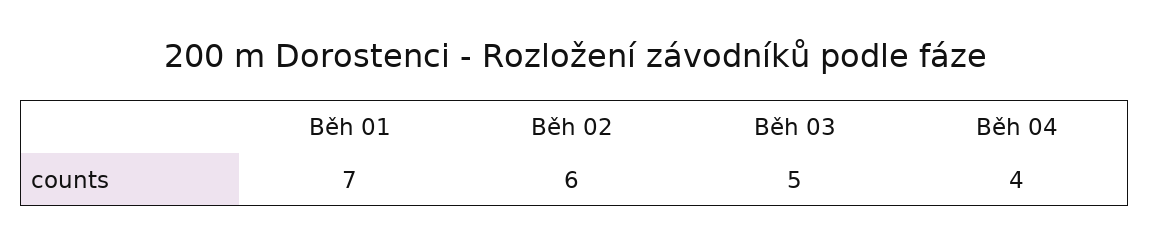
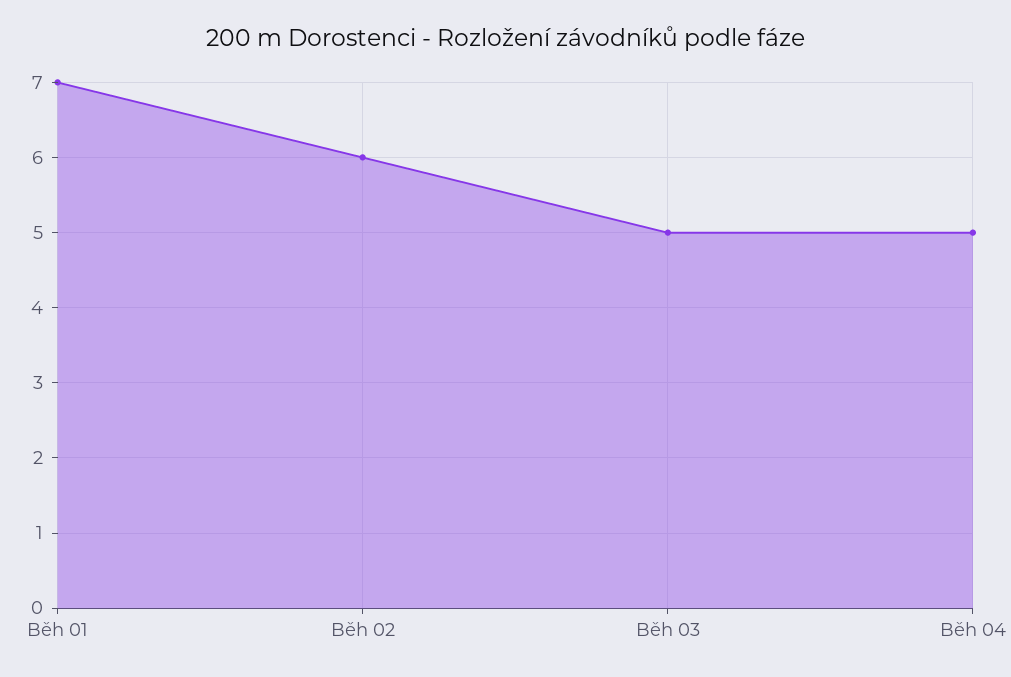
Běh 04: 4 -> 5

